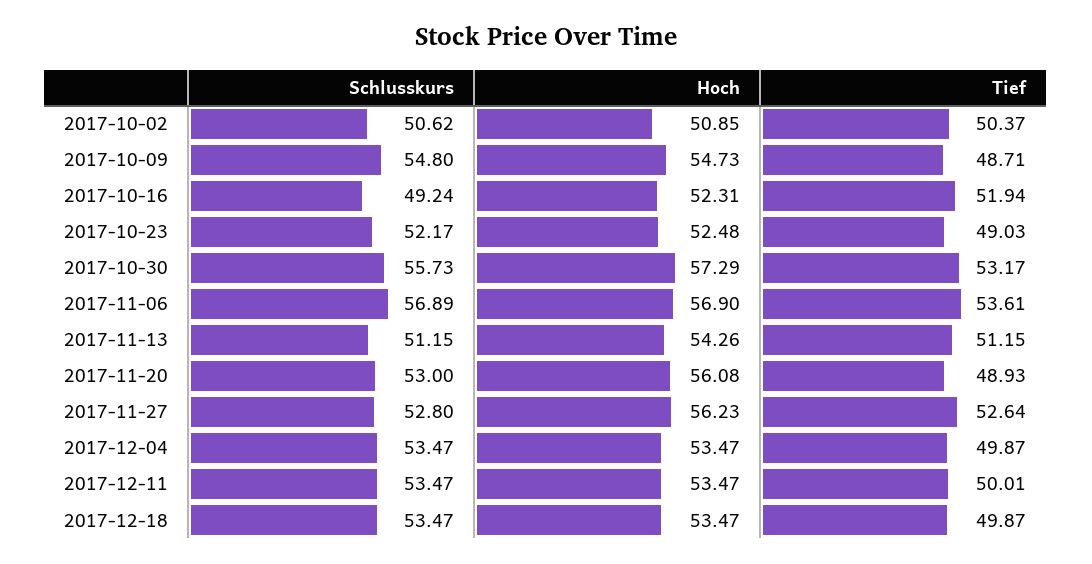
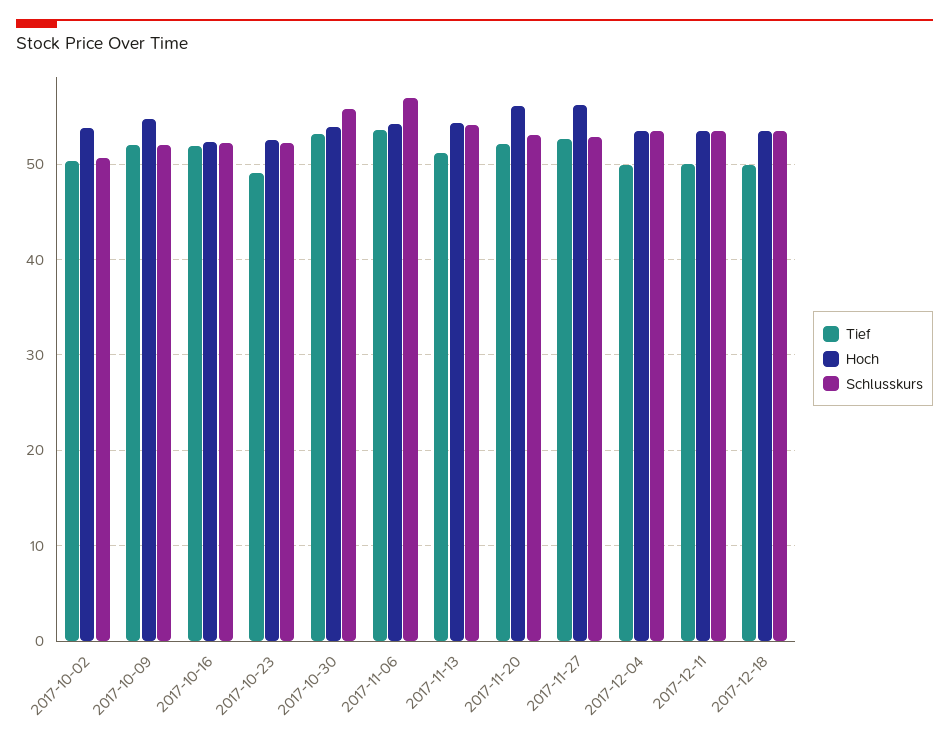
Hoch, 2017-10-02: 50.85 -> 54
Schlusskurs, 2017-10-09: 54.8 -> 52
Tief, 2017-10-09: 48.71 -> 52
Schlusskurs, 2017-10-16: 49.24 -> 52
Hoch, 2017-10-30: 57.29 -> 54
Hoch, 2017-11-06: 56.9 -> 54
Schlusskurs, 2017-11-13: 51.15 -> 54
Tief, 2017-11-20: 48.93 -> 52

